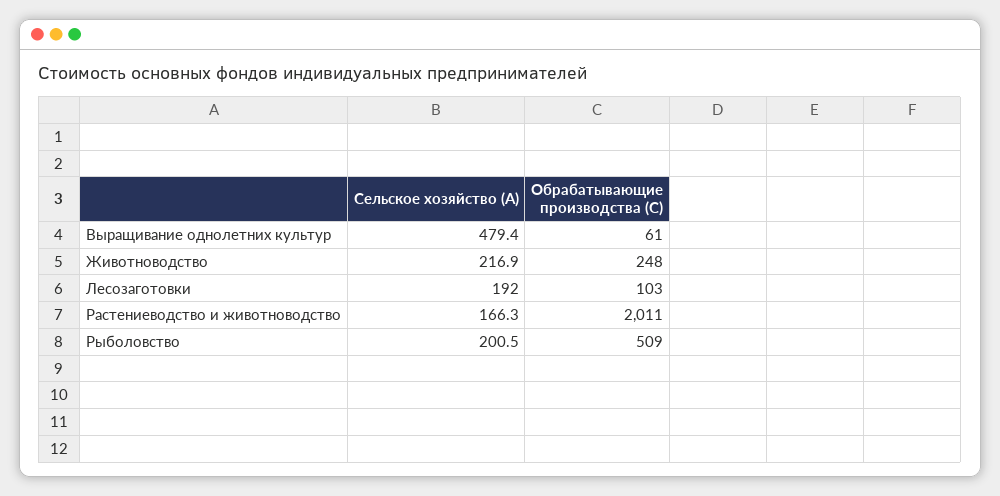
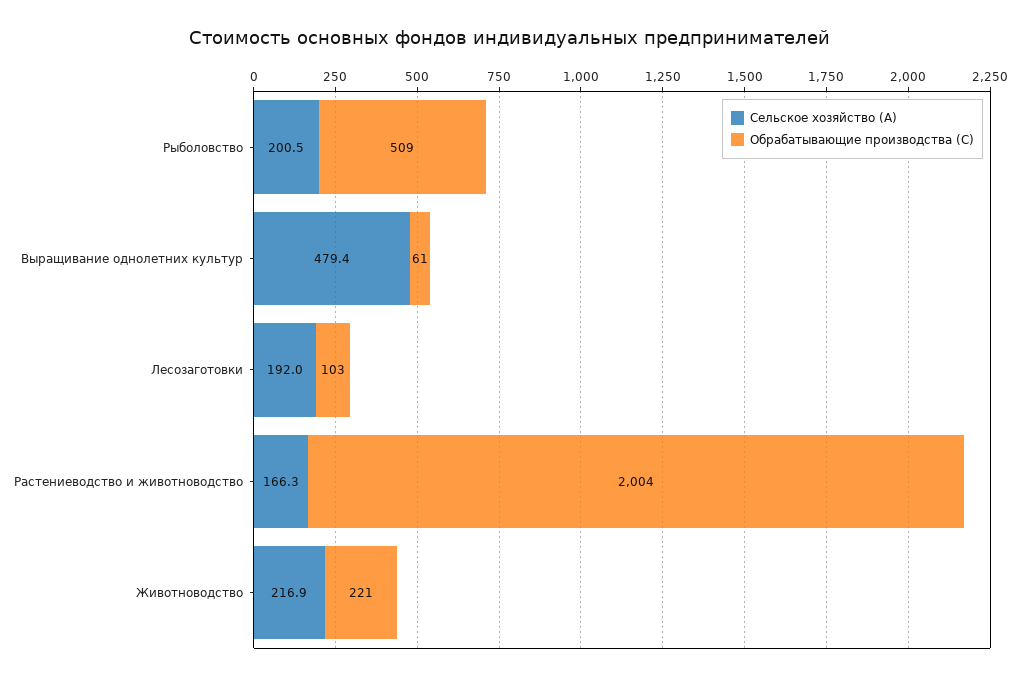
Обрабатывающие производства (C), Животноводство: 248 -> 221
Обрабатывающие производства (C), Растениеводство и животноводство: 2011 -> 2004

